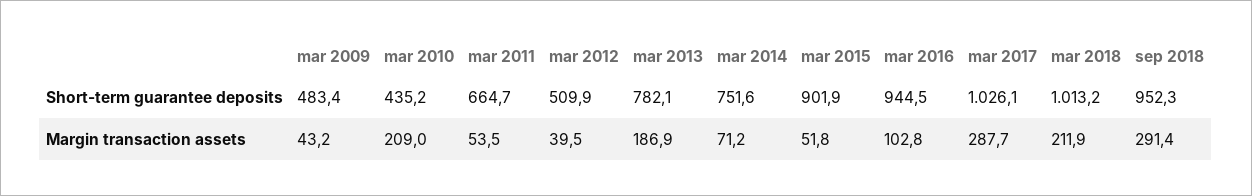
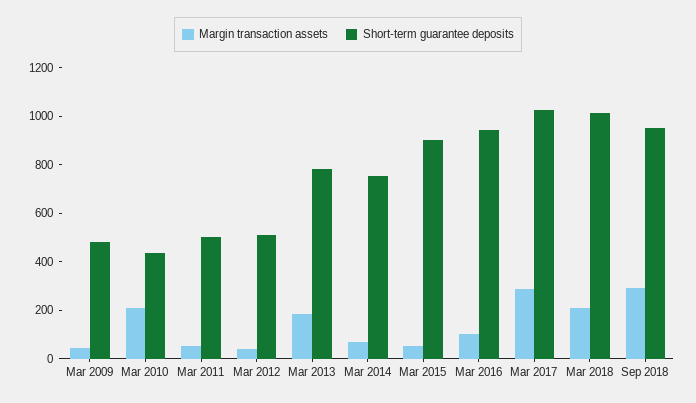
Short-term guarantee deposits, mar 2011: 664.7 -> 500

